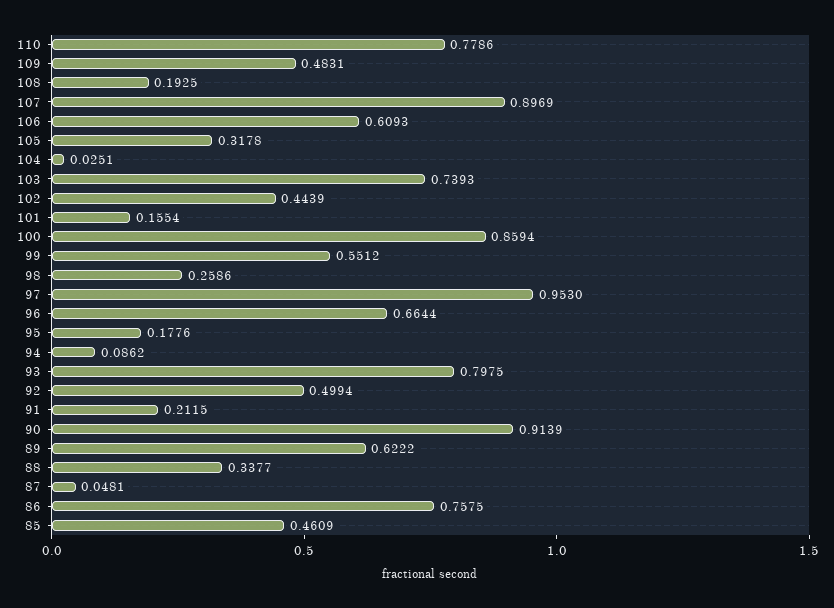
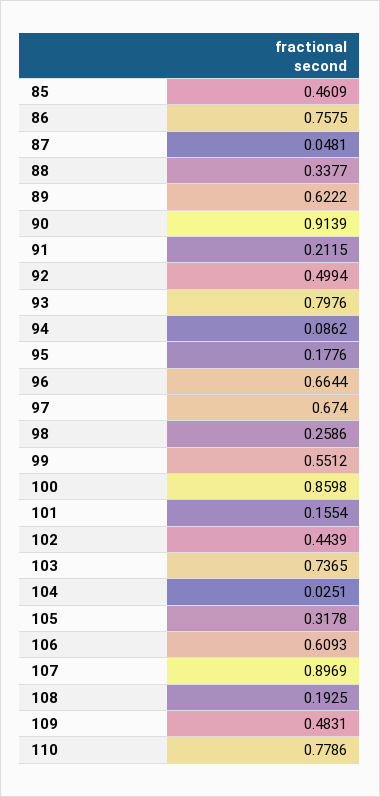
103: 0.7393 -> 0.7365
100: 0.8594 -> 0.8598
97: 0.953 -> 0.674
93: 0.7975 -> 0.7976

